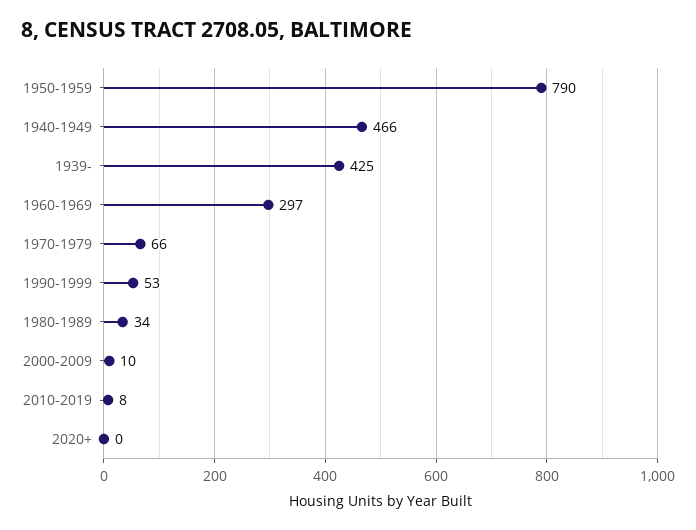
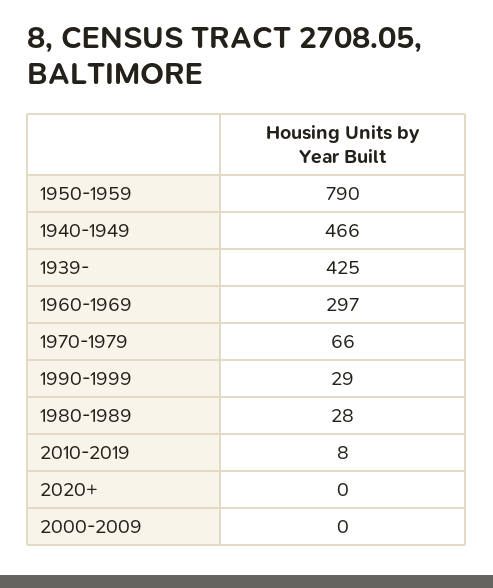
1990-1999: 53 -> 29
1980-1989: 34 -> 28
2000-2009: 10 -> 0

